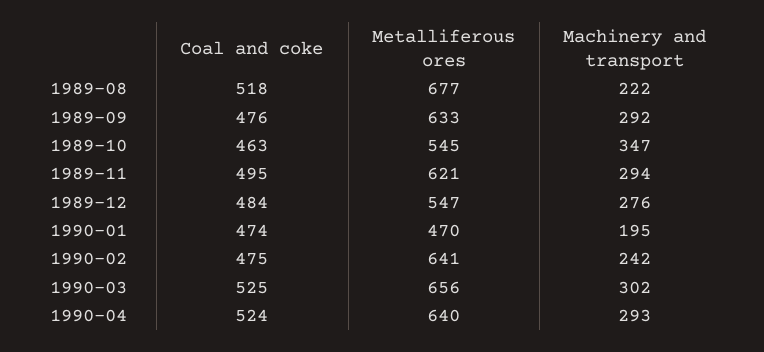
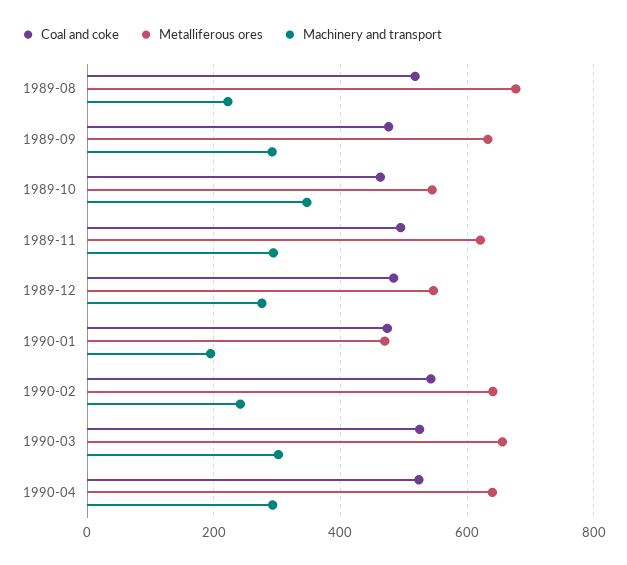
Coal and coke, 1990-02: 475 -> 540

